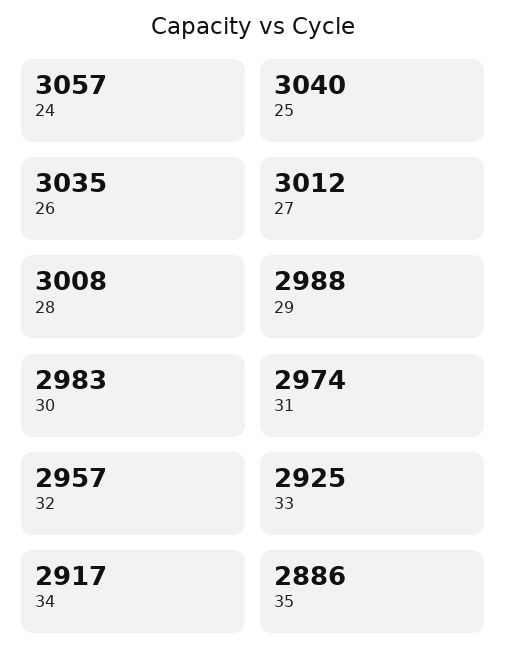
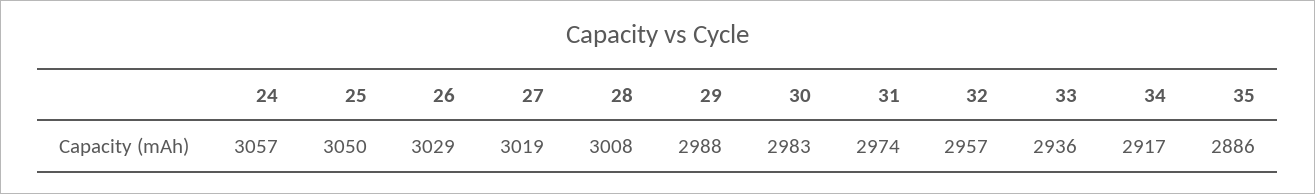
25: 3040 -> 3050
26: 3035 -> 3029
27: 3012 -> 3019
33: 2925 -> 2936

